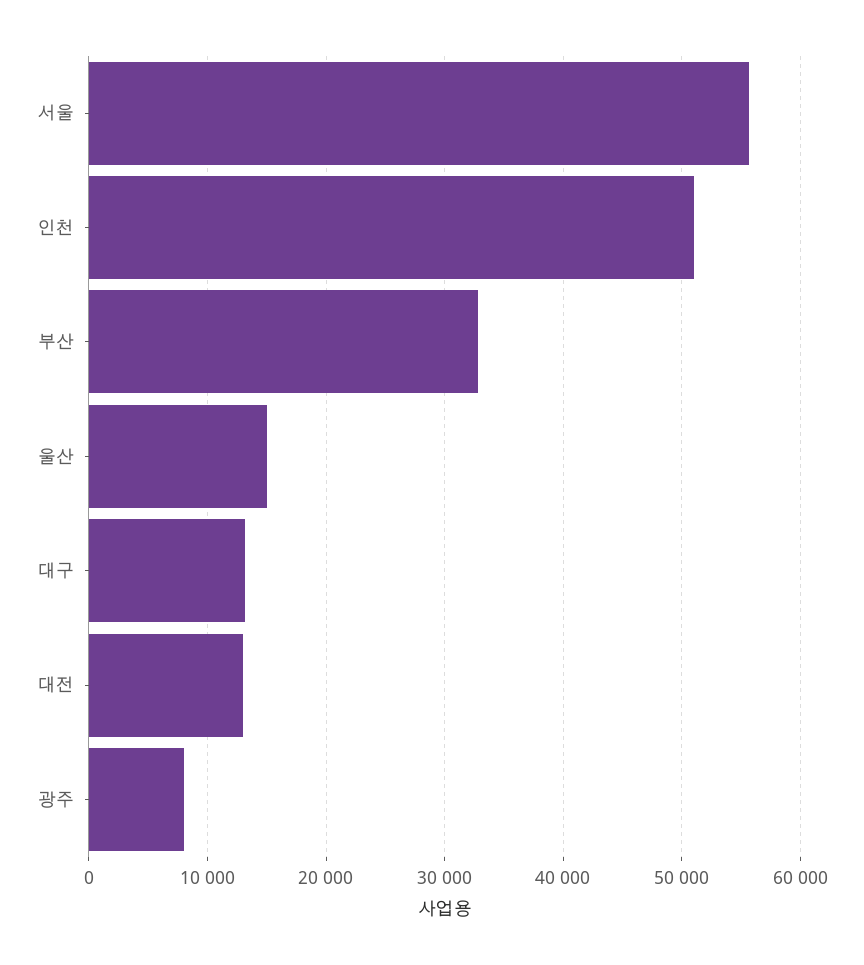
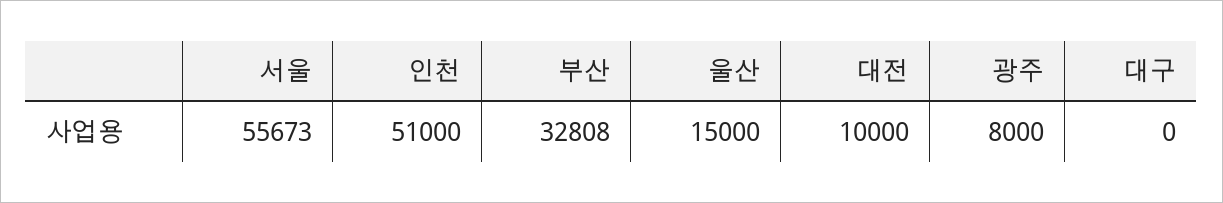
대구: 13000 -> 0
대전: 13000 -> 10000

